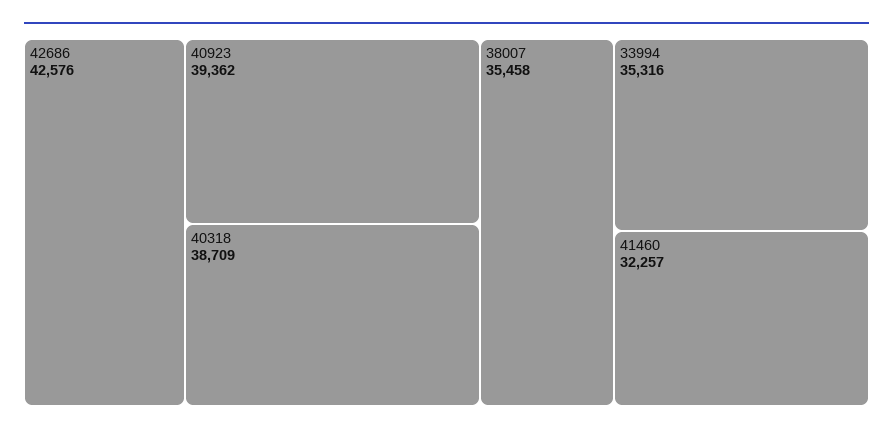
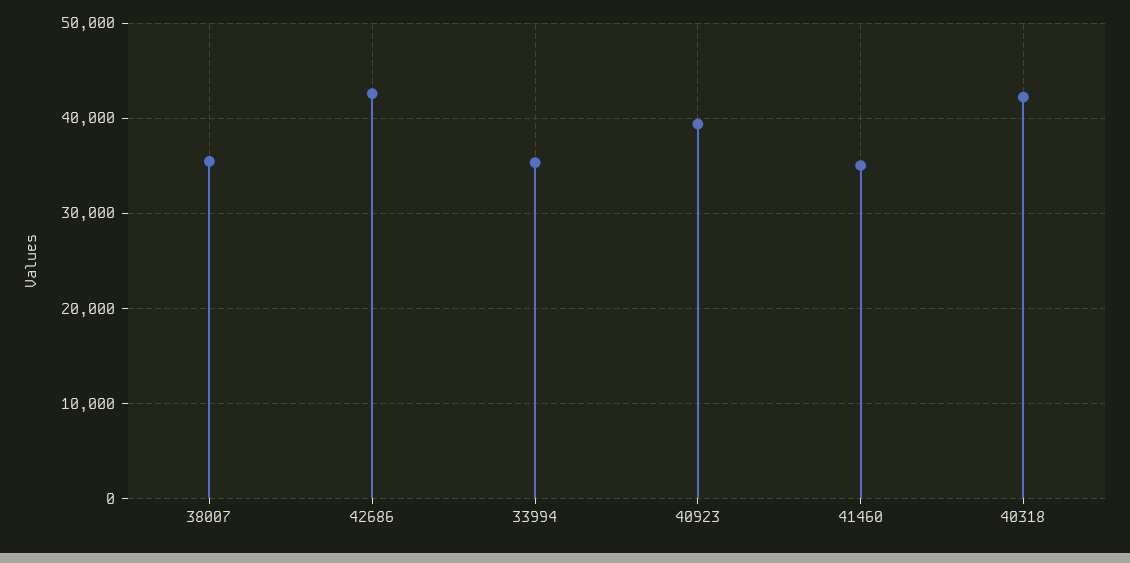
40318: 38709 -> 42000
41460: 32257 -> 35000

